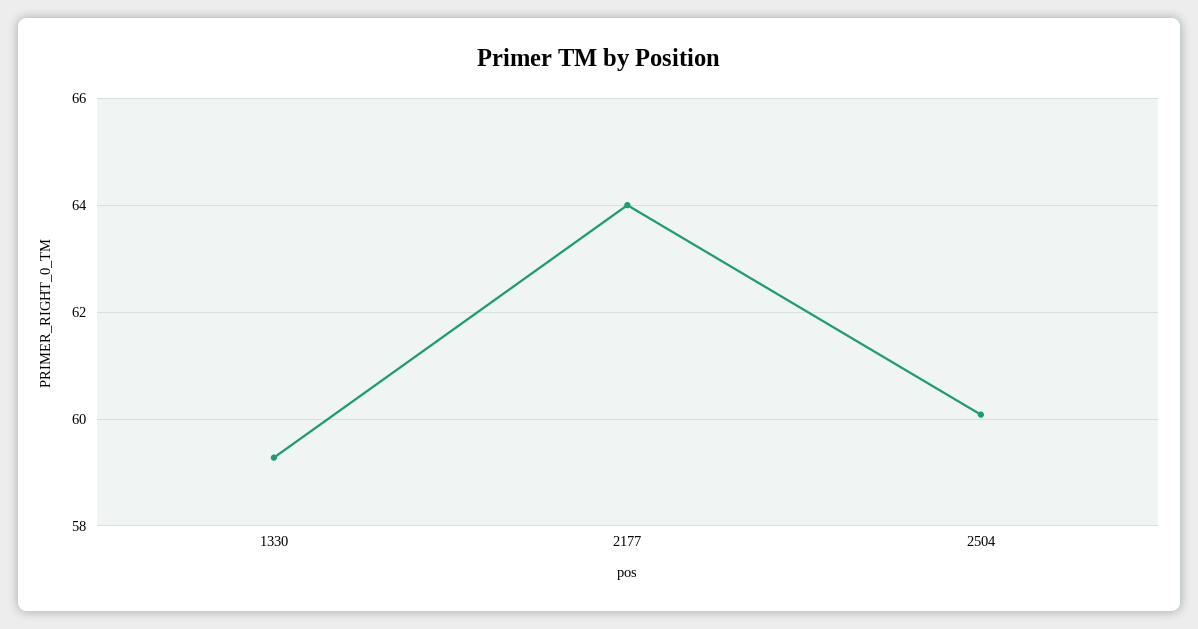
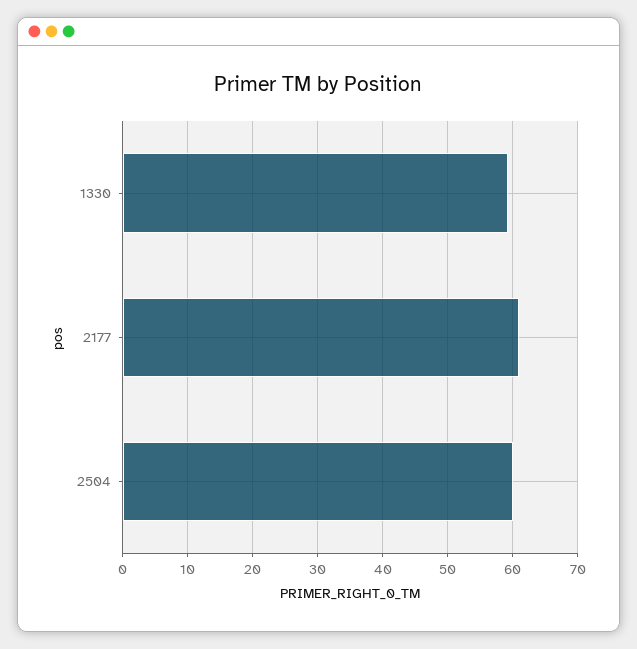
2177: 64 -> 61

